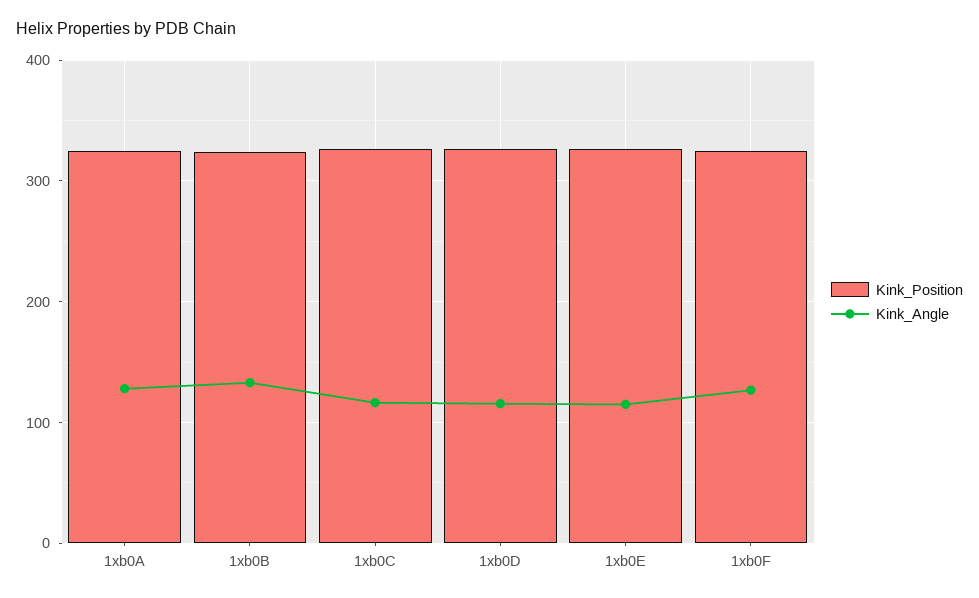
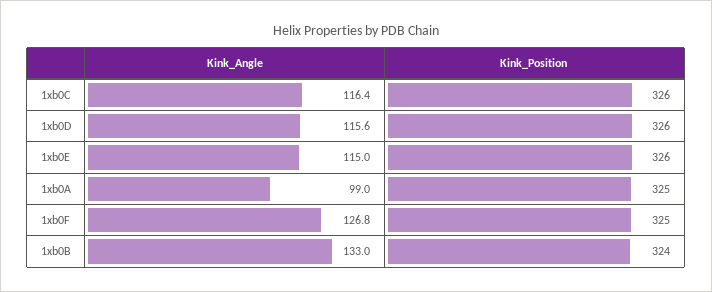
Kink_Angle, 1xb0A: 130 -> 99

